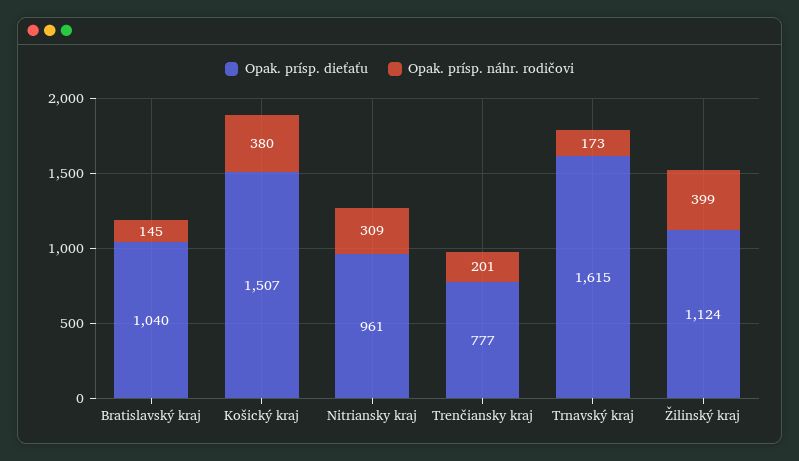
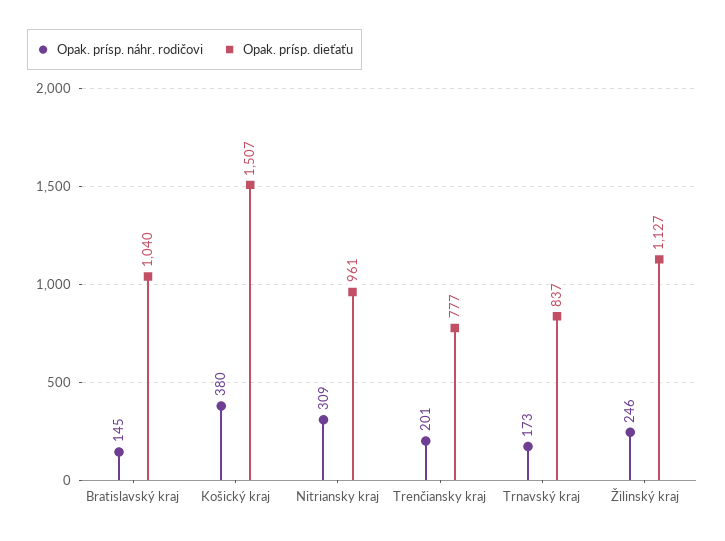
Opak. prísp. dieťaťu, Trnavský kraj: 1615 -> 837
Opak. prísp. dieťaťu, Žilinský kraj: 1124 -> 1127
Opak. prísp. náhr. rodičovi, Žilinský kraj: 399 -> 246

